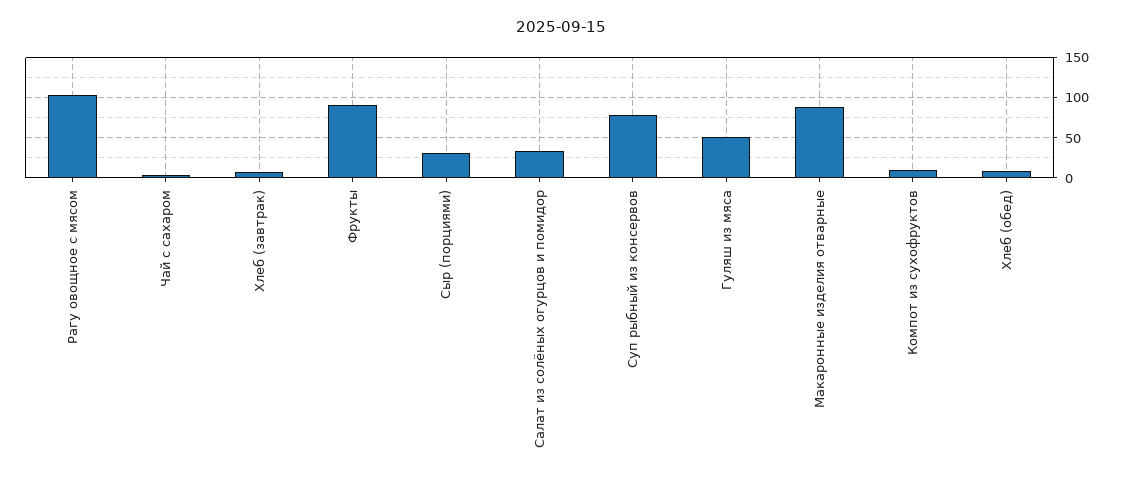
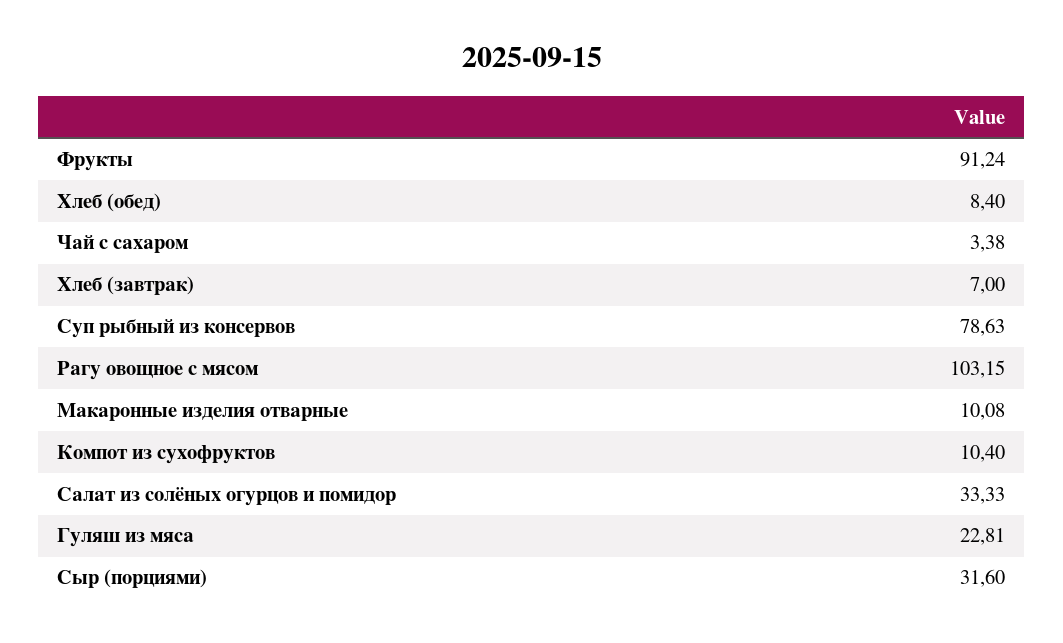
Гуляш из мяса: 50 -> 22.81
Макаронные изделия отварные: 90 -> 10.08

